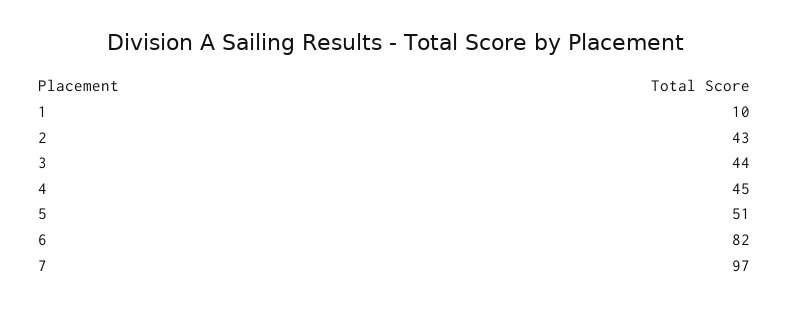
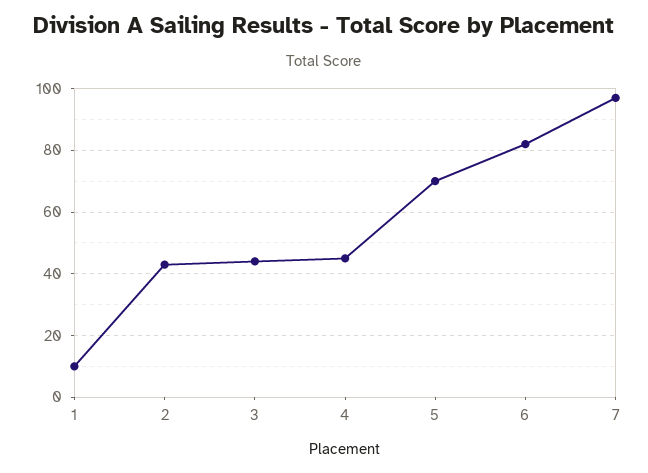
5: 51 -> 70

